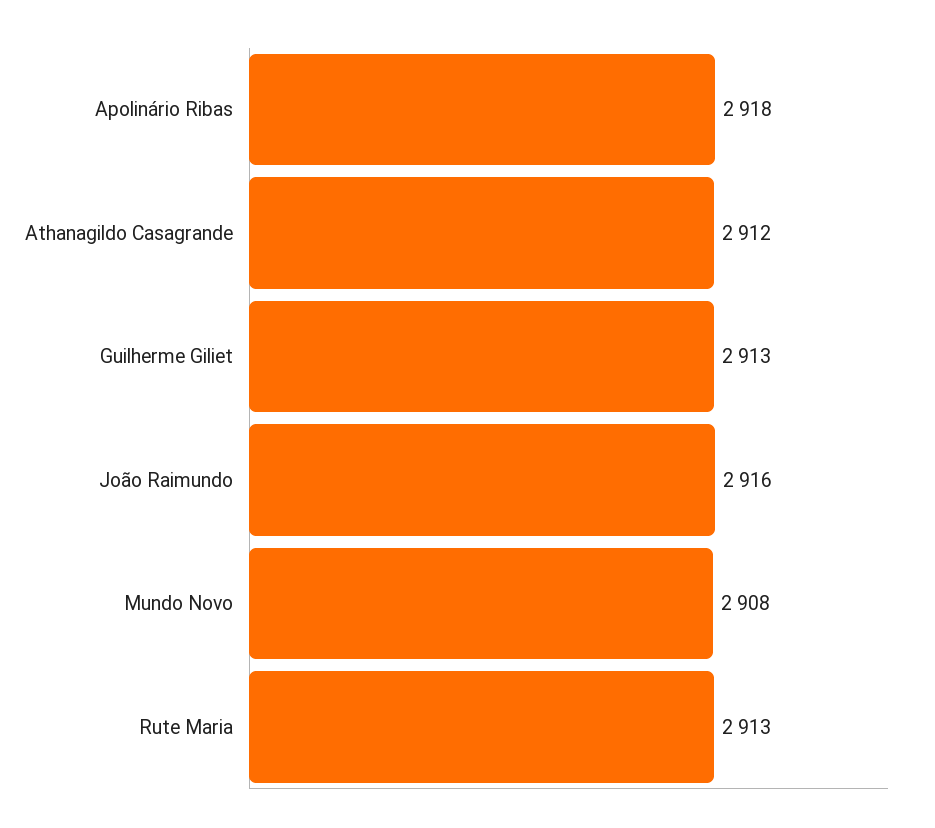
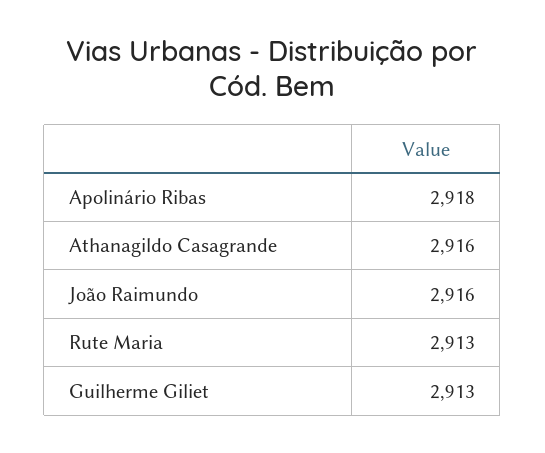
Athanagildo Casagrande: 2912 -> 2916
Mundo Novo: 2908 -> none

